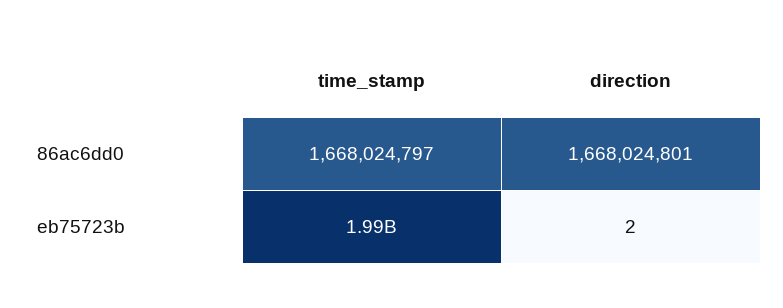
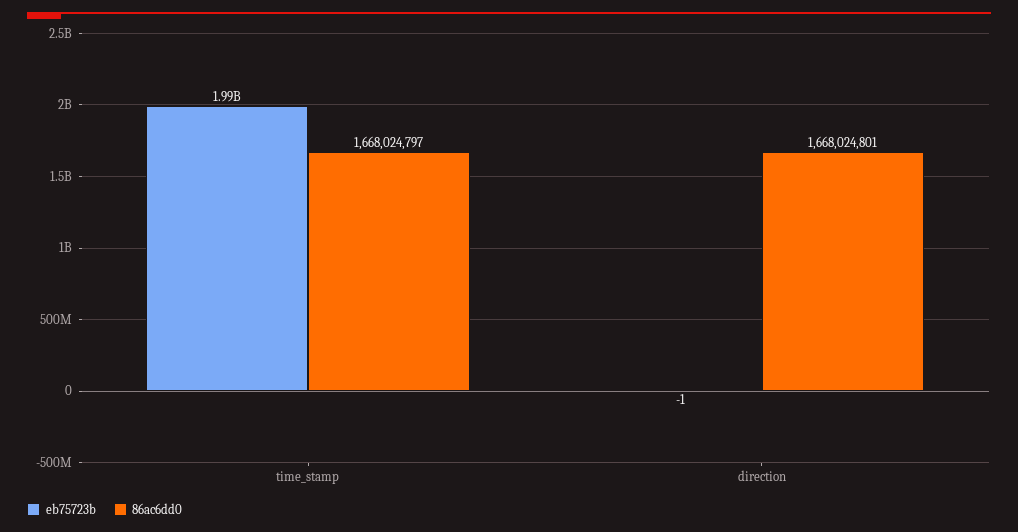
eb75723b, direction: 2 -> -1

